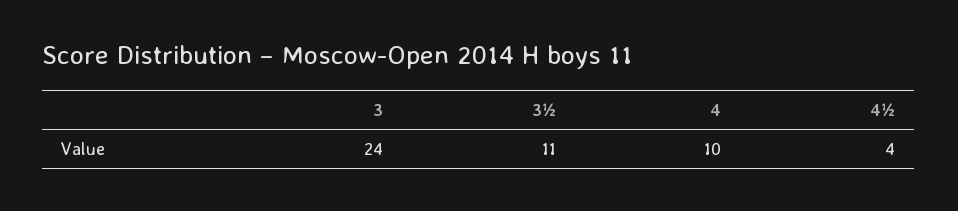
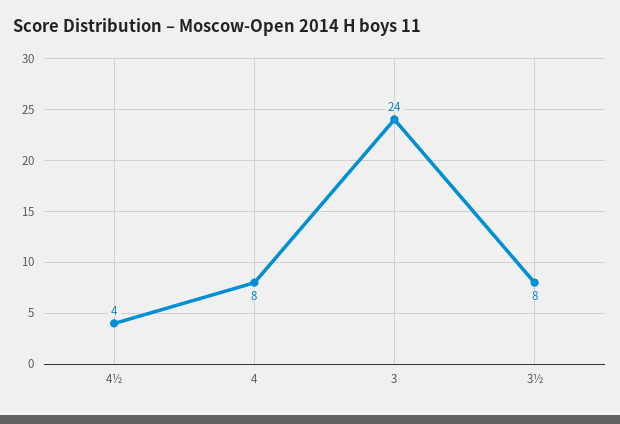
3½: 11 -> 8
4: 10 -> 8

